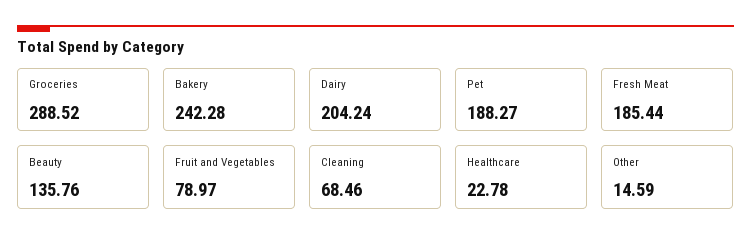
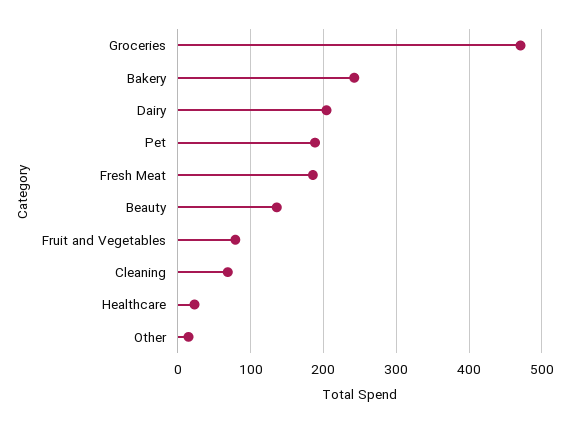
Groceries: 288.52 -> 470

